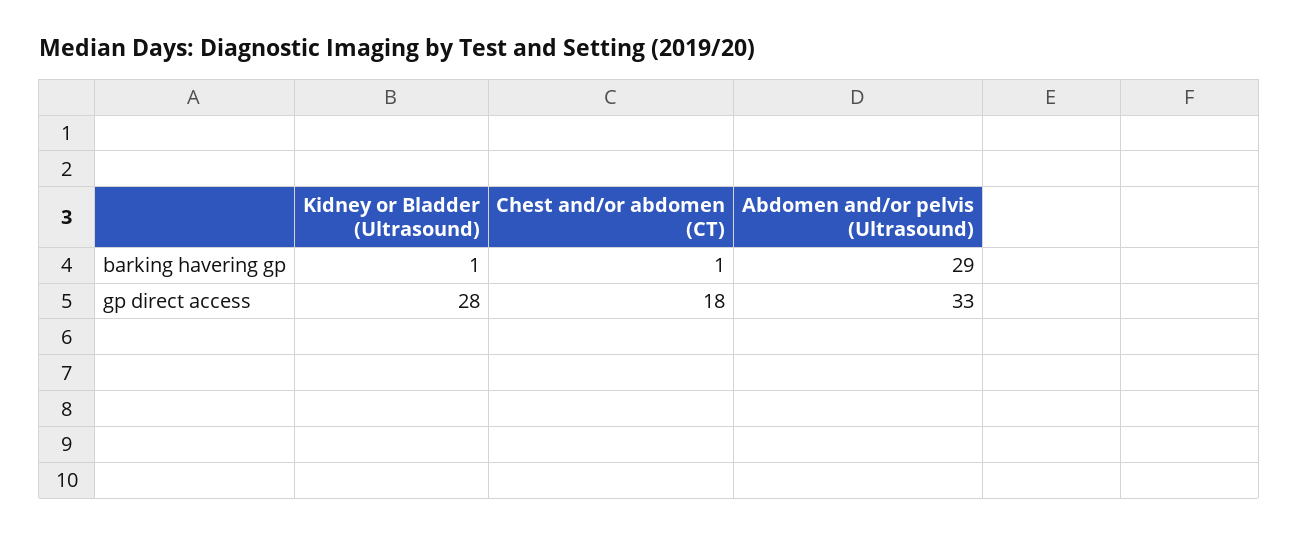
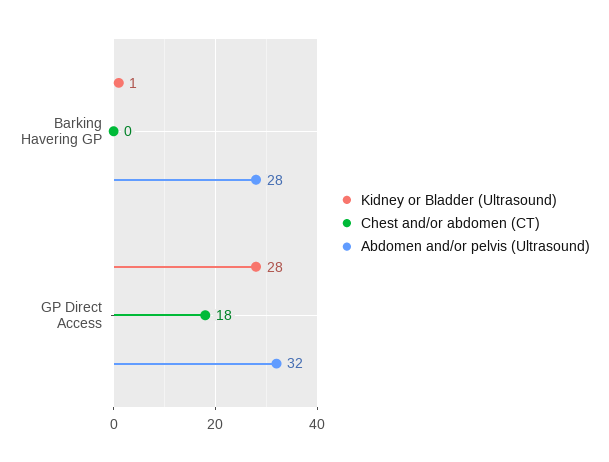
Chest and/or abdomen (CT), barking havering gp: 1 -> 0
Abdomen and/or pelvis (Ultrasound), barking havering gp: 29 -> 28
Abdomen and/or pelvis (Ultrasound), gp direct access: 33 -> 32

